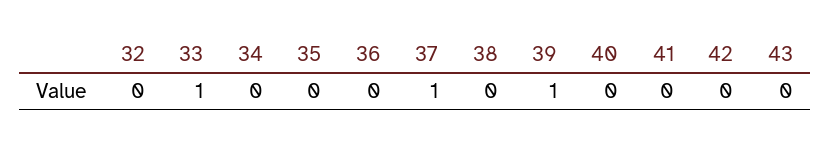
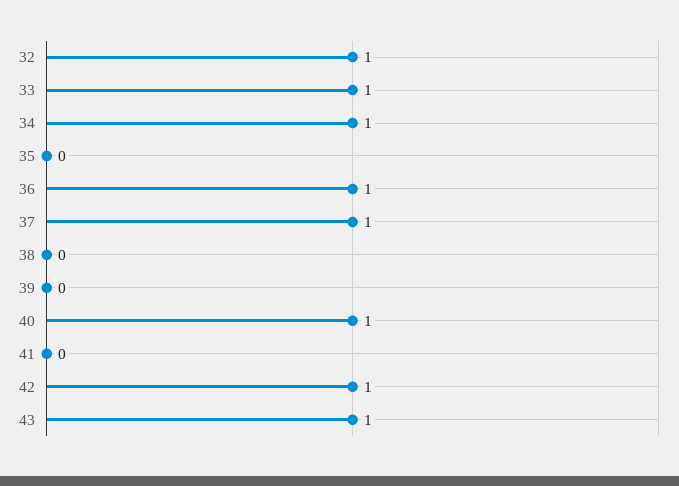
32: 0 -> 1
34: 0 -> 1
36: 0 -> 1
39: 1 -> 0
40: 0 -> 1
42: 0 -> 1
43: 0 -> 1

